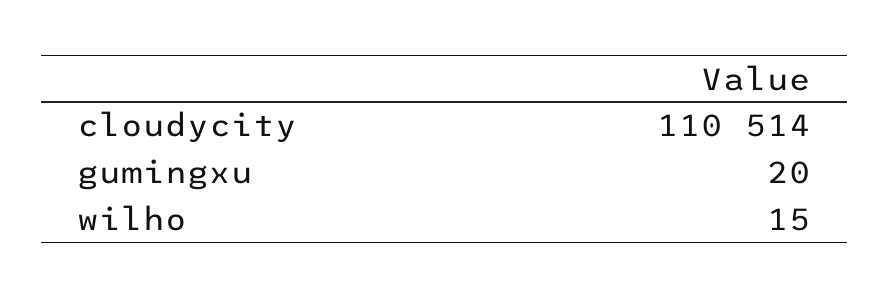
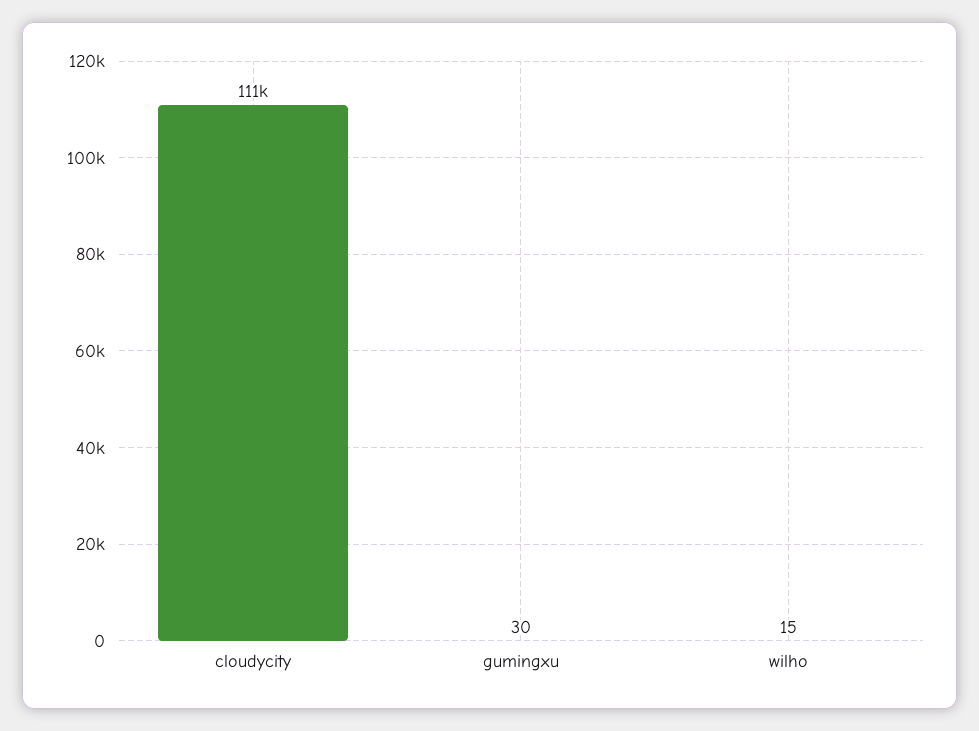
gumingxu: 20 -> 30

